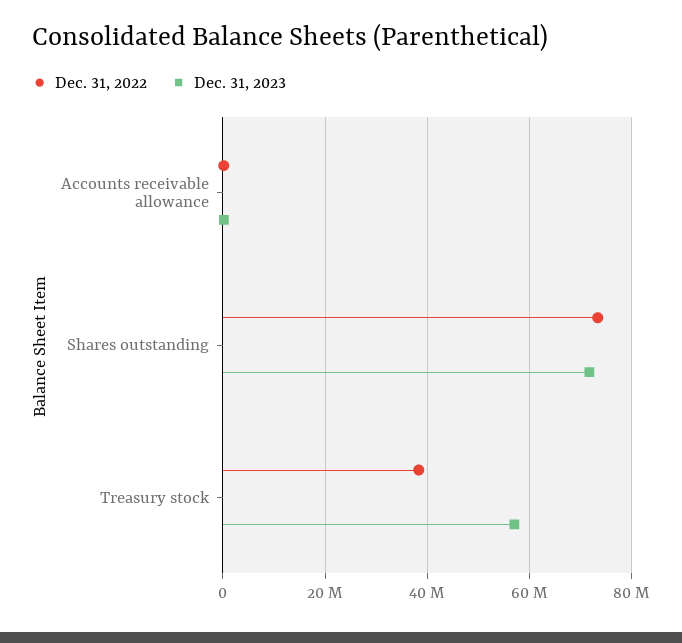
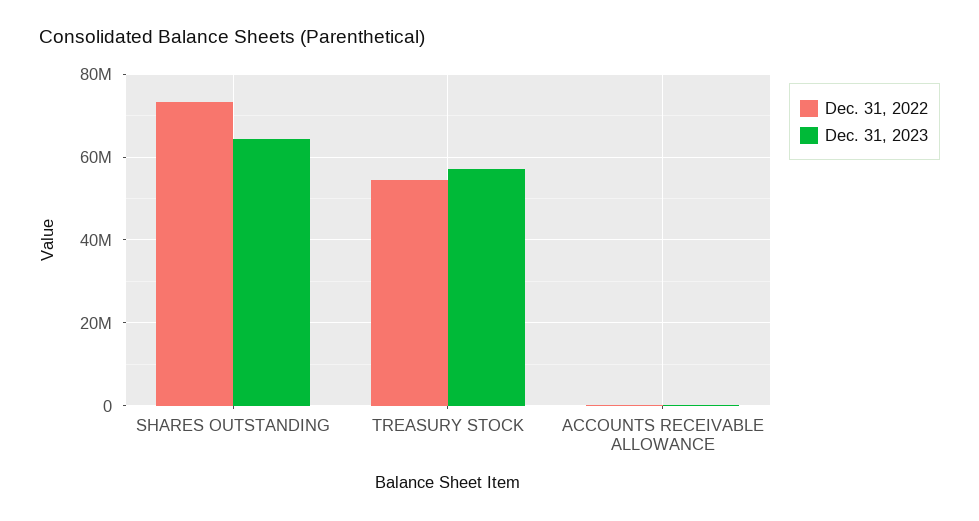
Dec. 31, 2023, Shares outstanding: 72000000 -> 64000000
Dec. 31, 2022, Treasury stock: 38000000 -> 54000000

